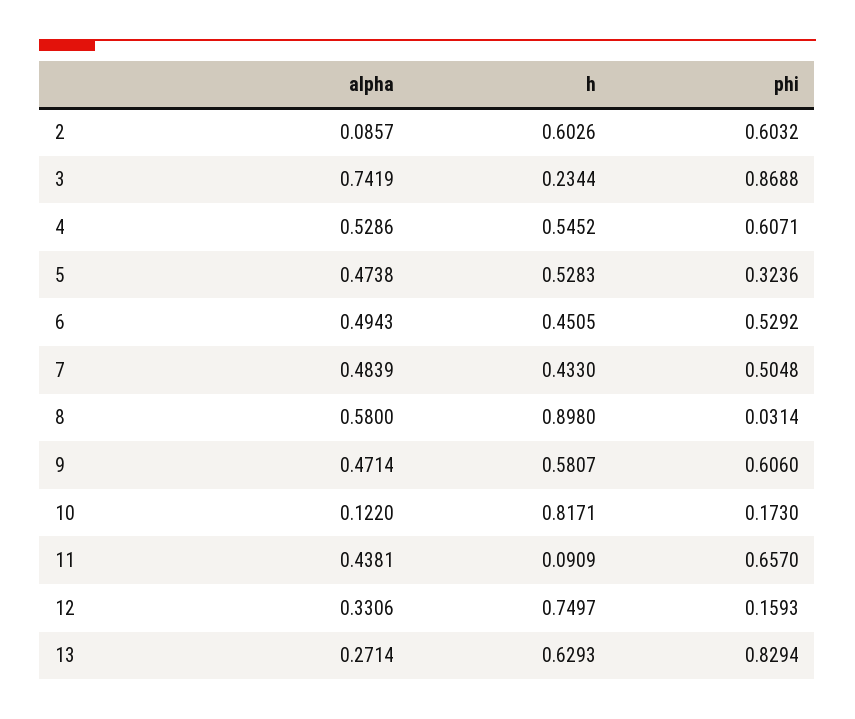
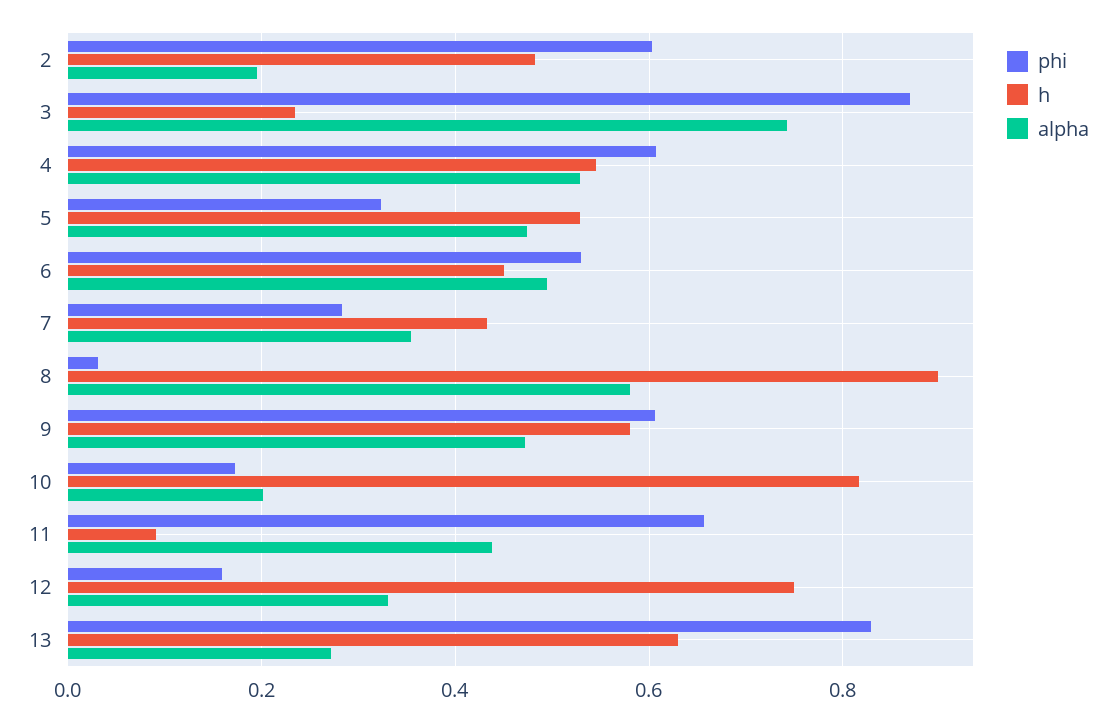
alpha, 2: 0.0857 -> 0.2
h, 2: 0.6026 -> 0.48
alpha, 7: 0.4839 -> 0.36
phi, 7: 0.5048 -> 0.28
alpha, 10: 0.122 -> 0.2

